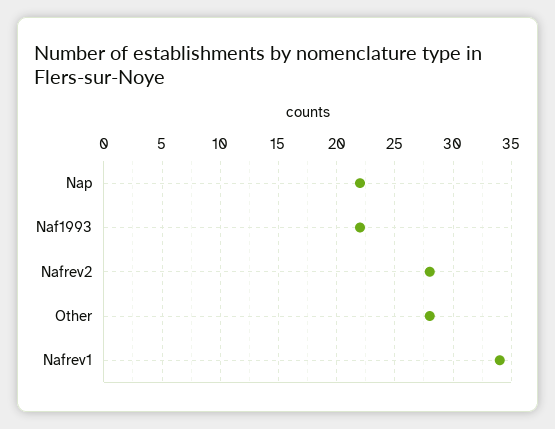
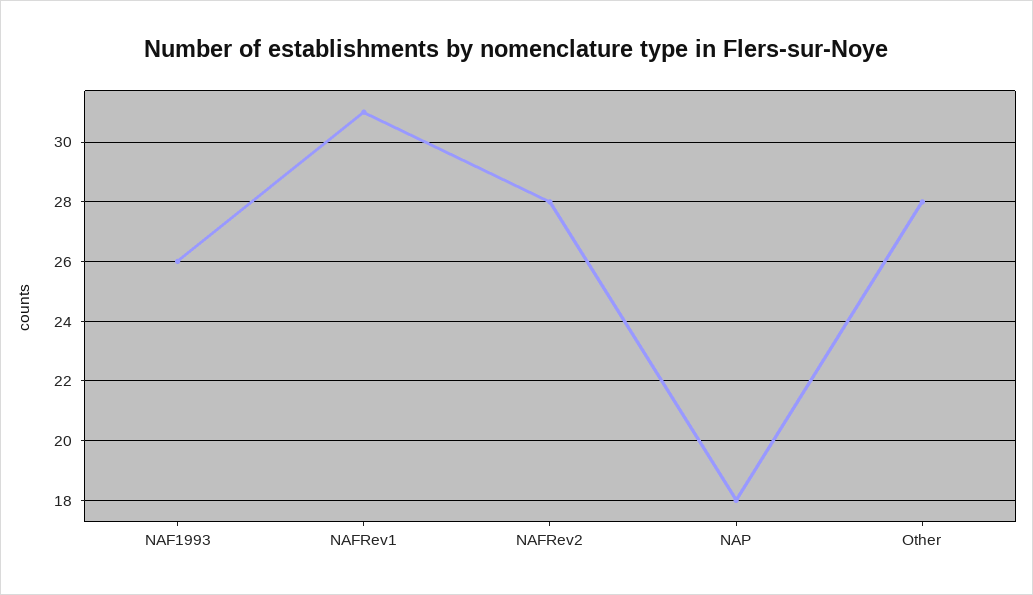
Nap: 22 -> 18
Naf1993: 22 -> 26
Nafrev1: 34 -> 31

